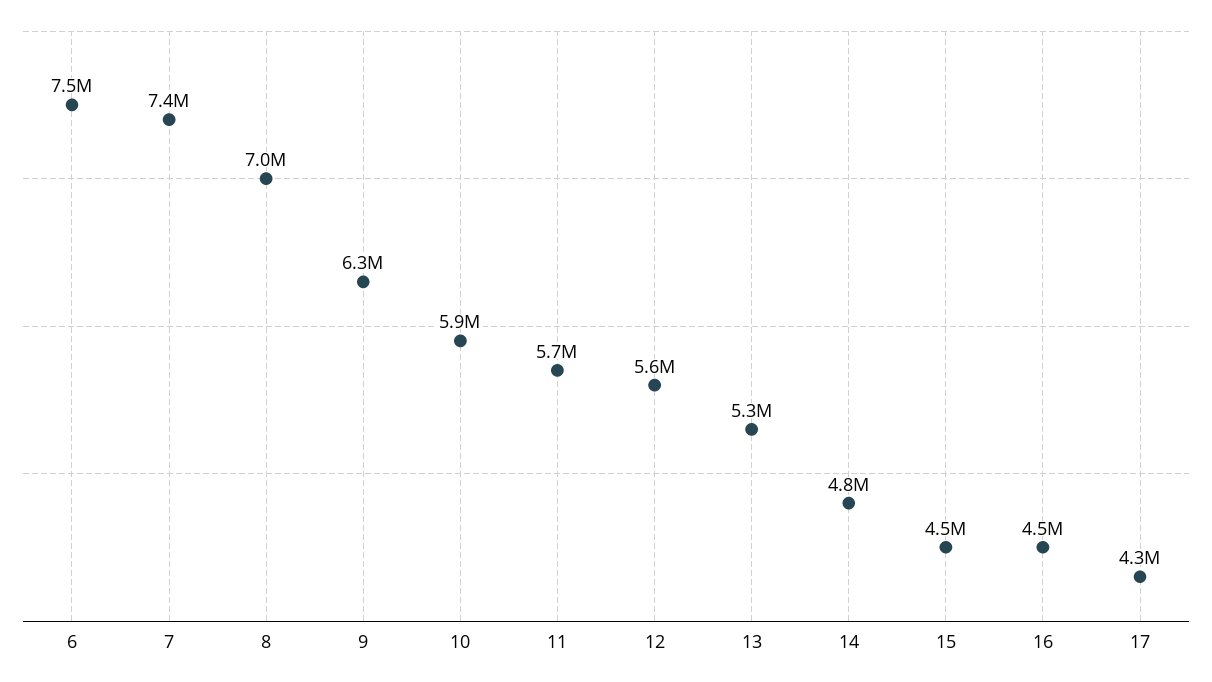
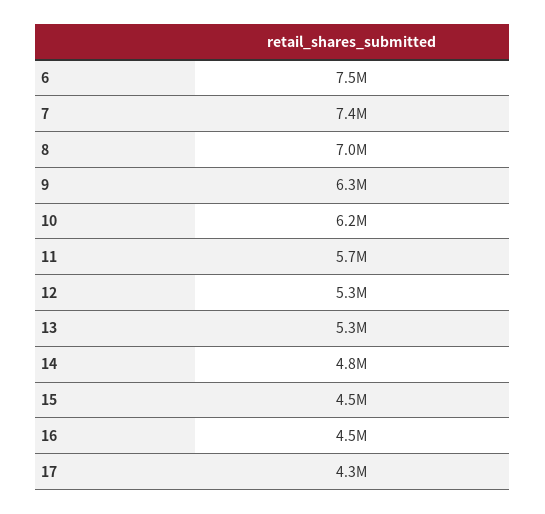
10: 5900000 -> 6200000
12: 5600000 -> 5300000

